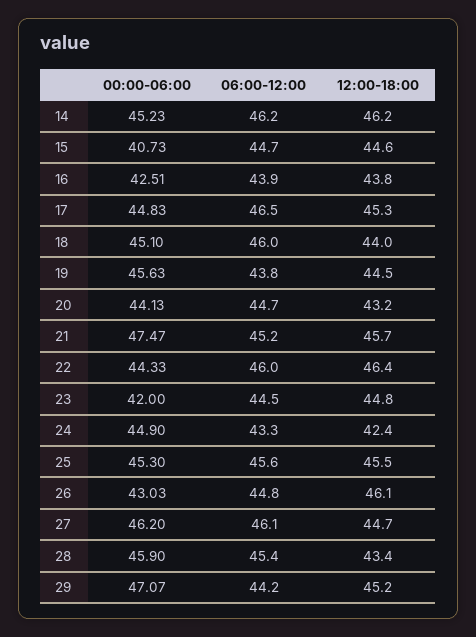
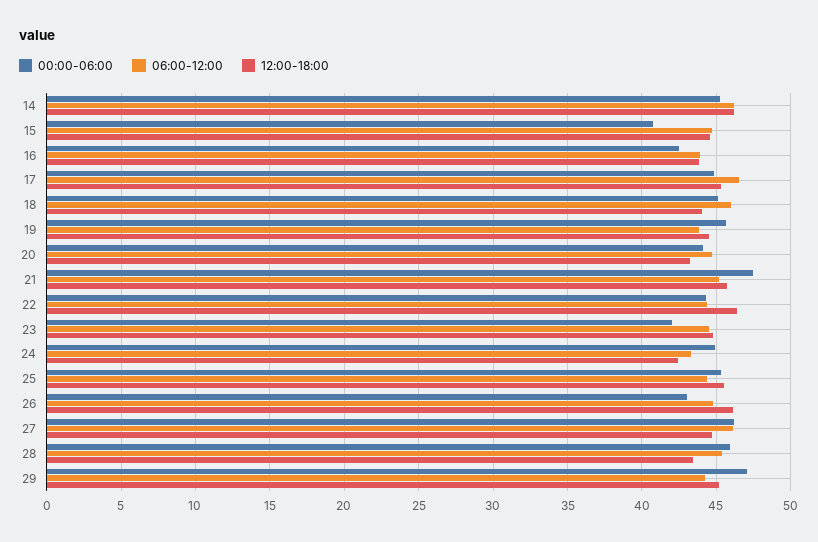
06:00-12:00, 22: 46 -> 44.5
06:00-12:00, 25: 45.6 -> 44.5

